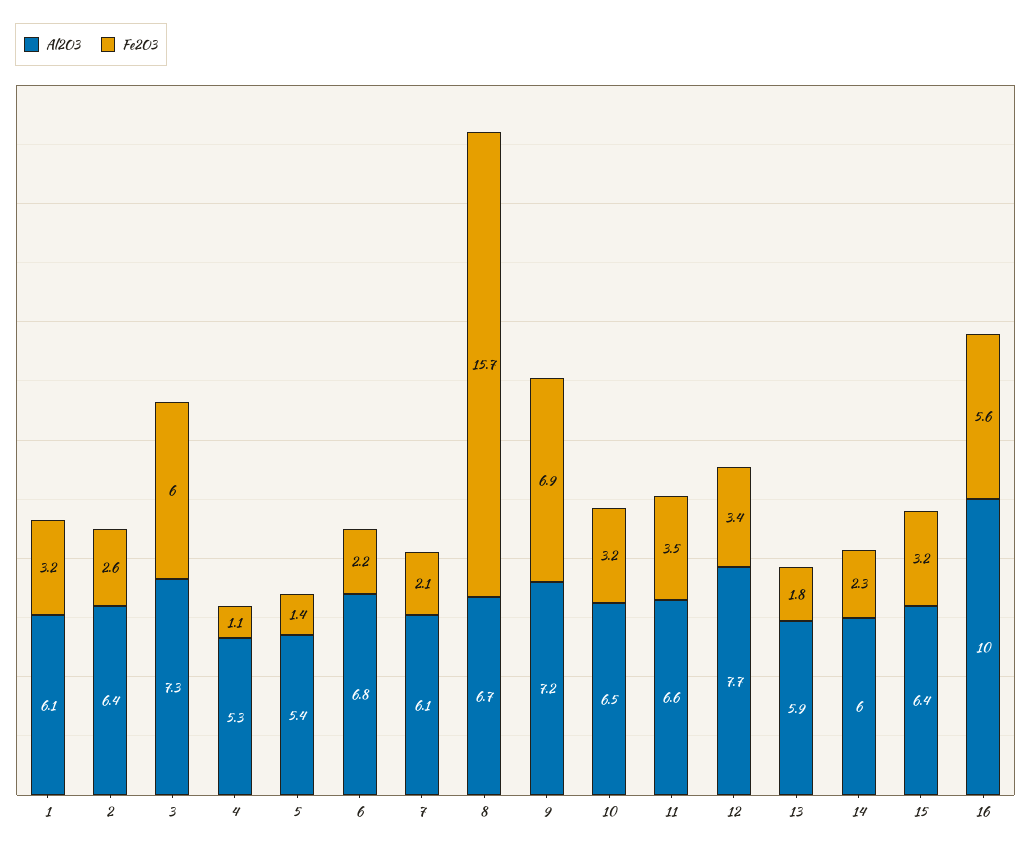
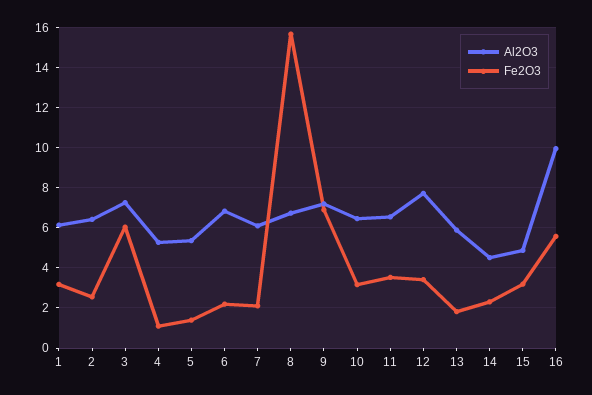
Al2O3, 14: 6 -> 4.5
Al2O3, 15: 6.4 -> 5

